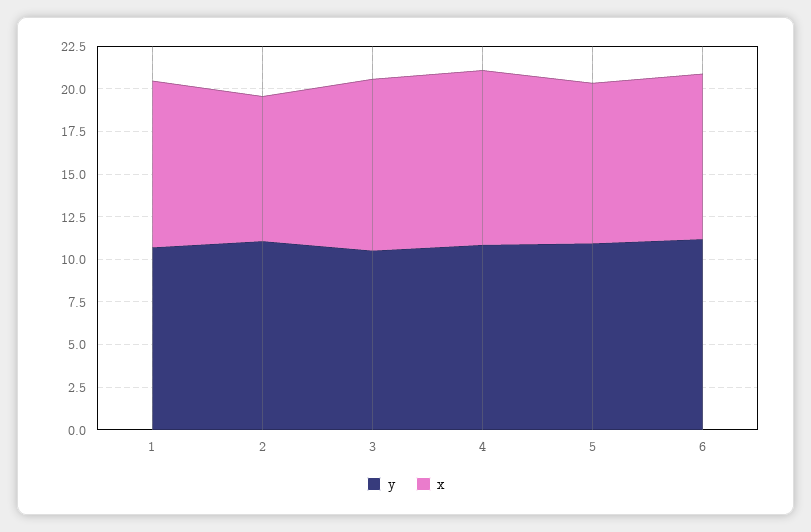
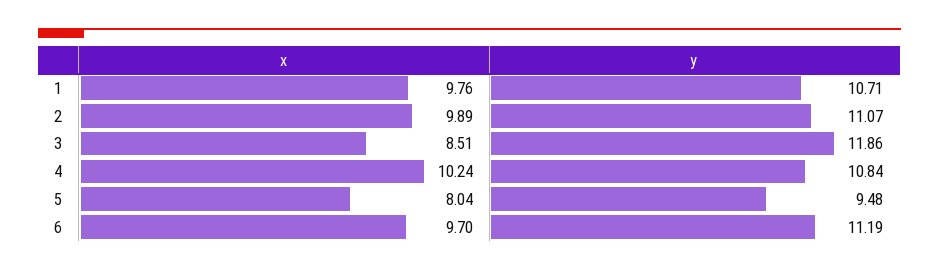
x, 2: 8.5 -> 9.89
y, 3: 10.5 -> 11.86
x, 3: 10 -> 8.51
y, 5: 11 -> 9.48
x, 5: 9.5 -> 8.04

